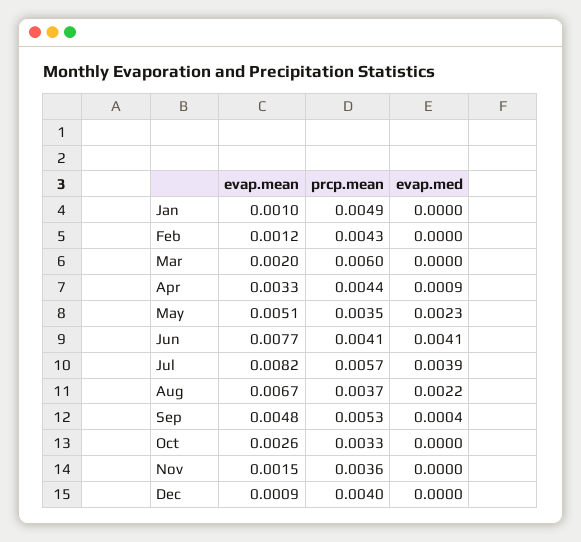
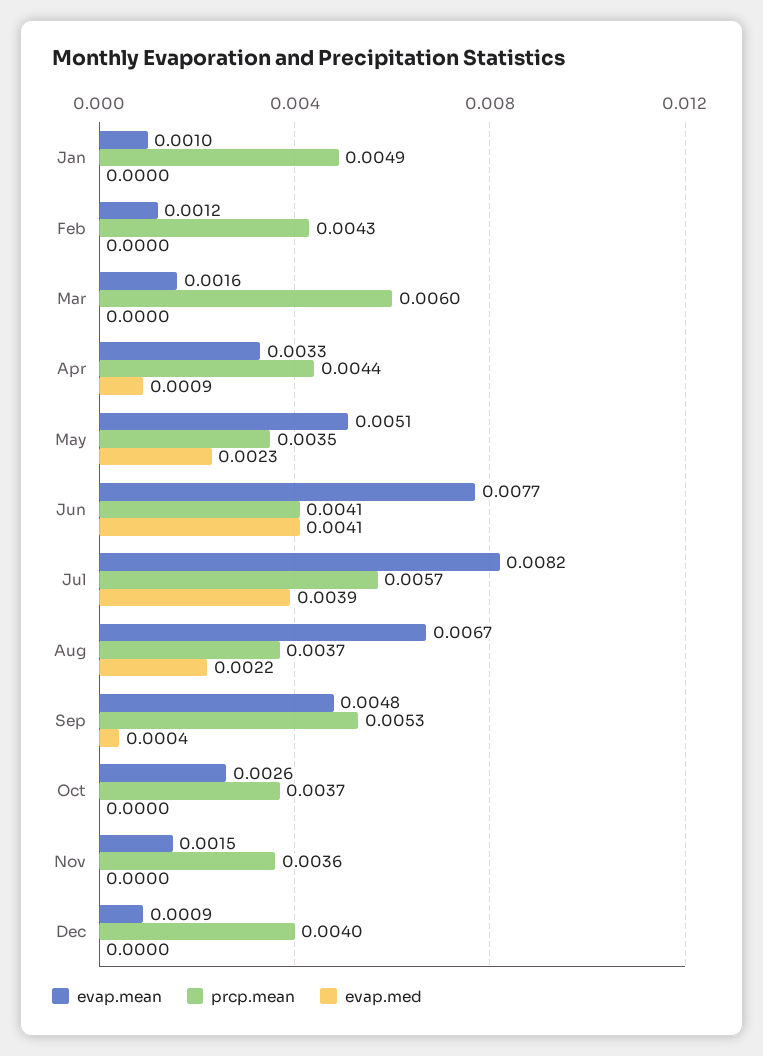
evap.mean, Mar: 0.002 -> 0.0016
prcp.mean, Oct: 0.0033 -> 0.0037

